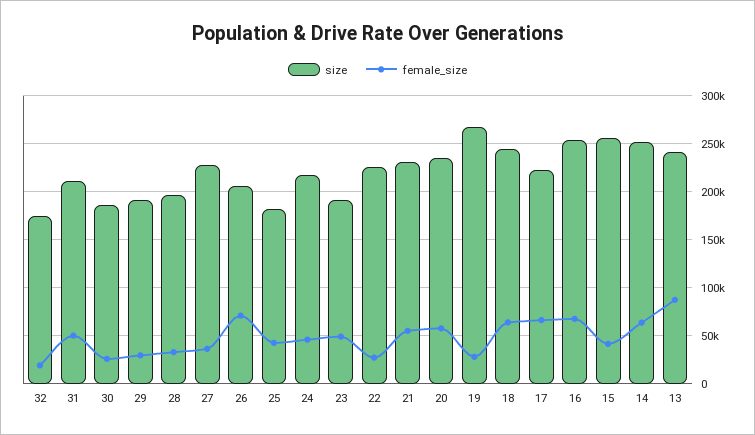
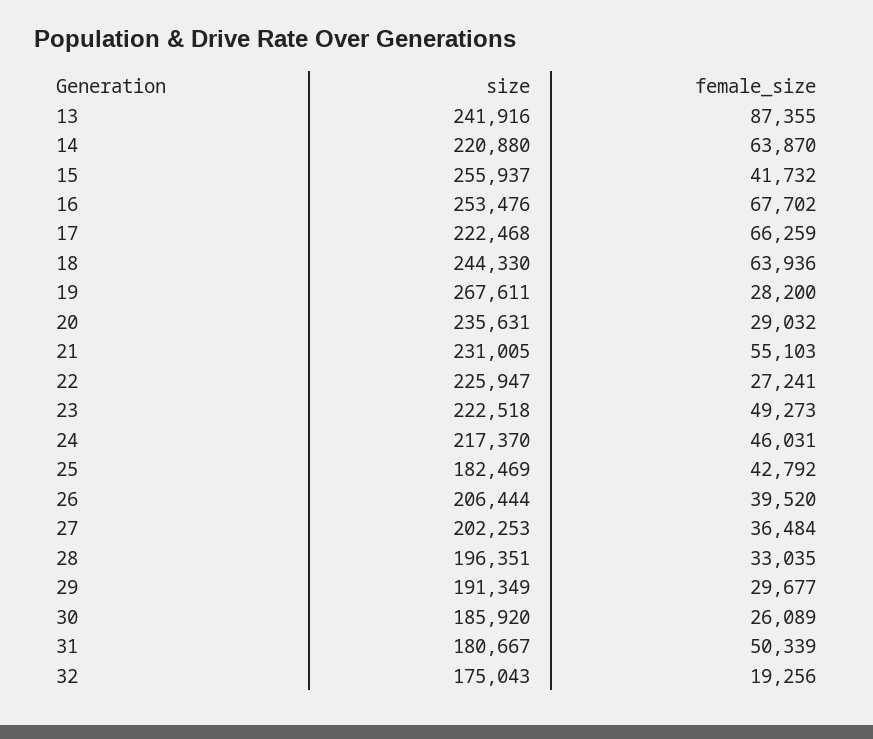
size, 31: 210000 -> 180667
size, 27: 230000 -> 202253
female_size, 26: 70000 -> 39520
size, 23: 190000 -> 222518
female_size, 20: 60000 -> 29032
size, 14: 250000 -> 220880

